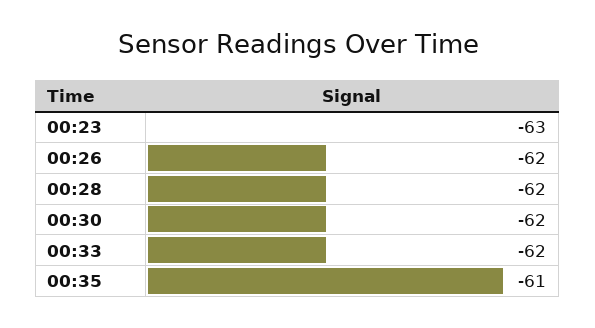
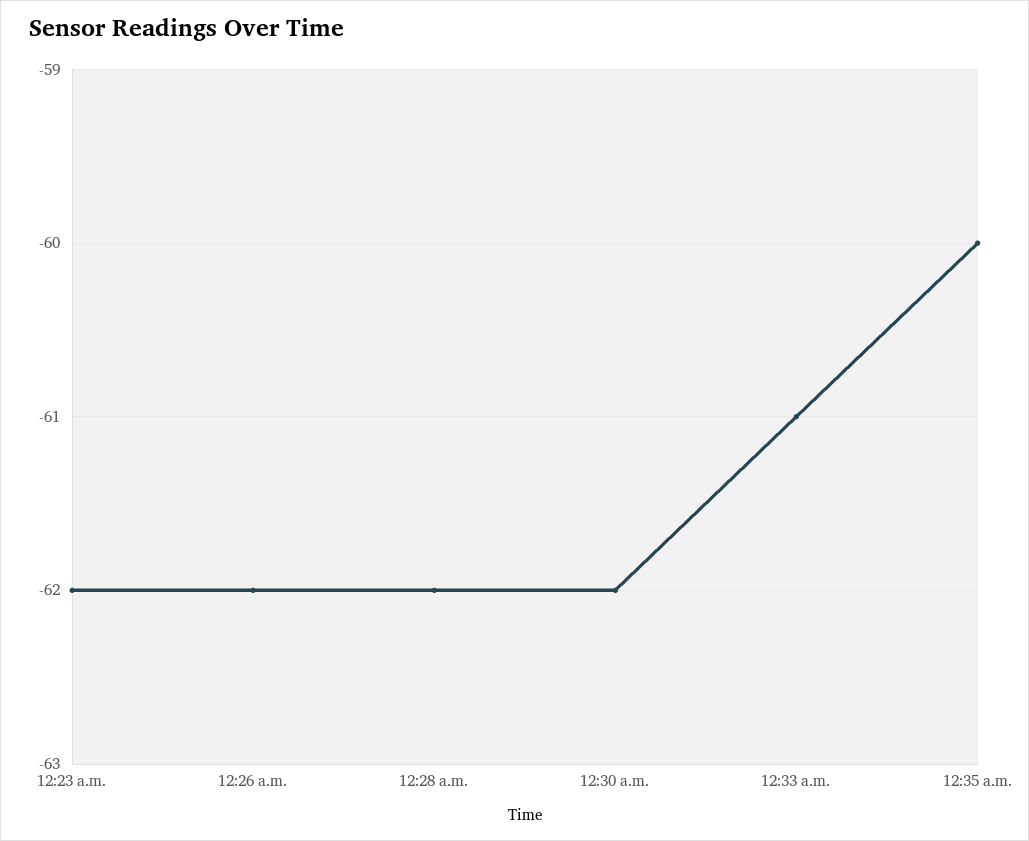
00:23: -63 -> -62
00:33: -62 -> -61
00:35: -61 -> -60

